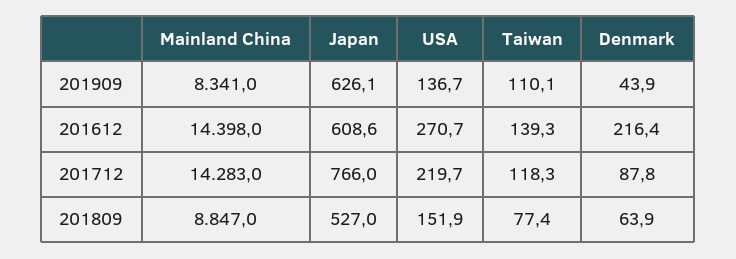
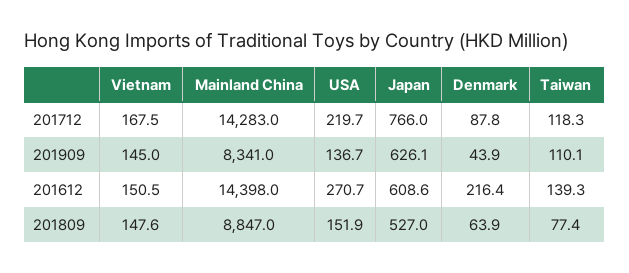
Vietnam, 201712: none -> 167.5
Vietnam, 201909: none -> 145
Vietnam, 201612: none -> 150.5
Vietnam, 201809: none -> 147.6

